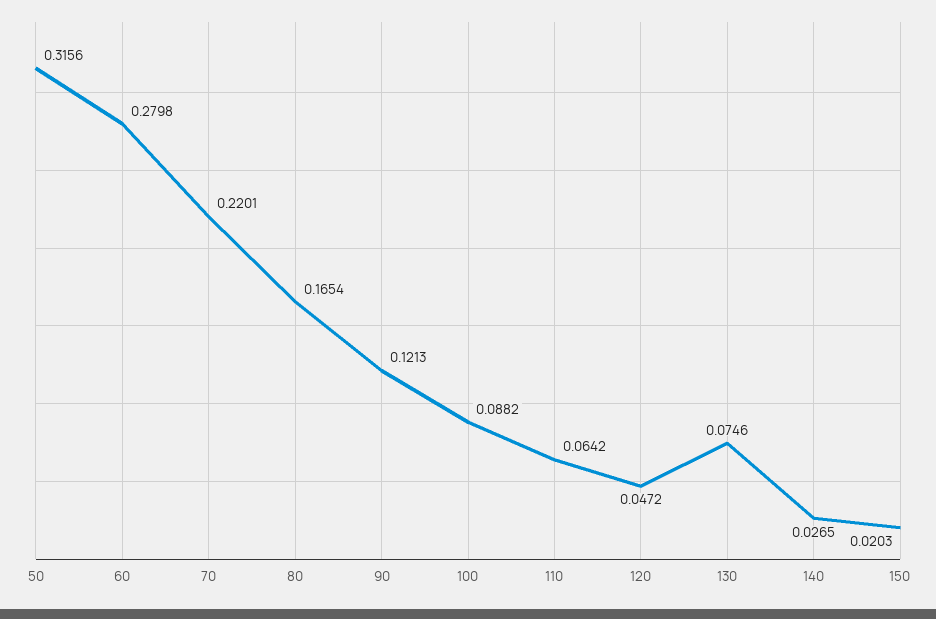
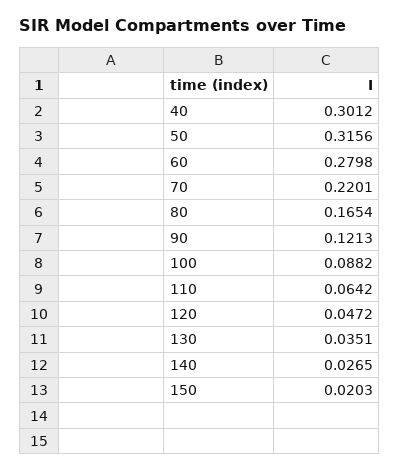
130: 0.0746 -> 0.0351
40: none -> 0.3012

